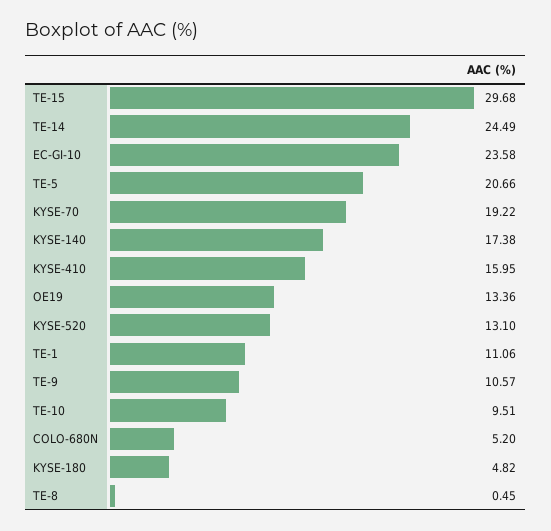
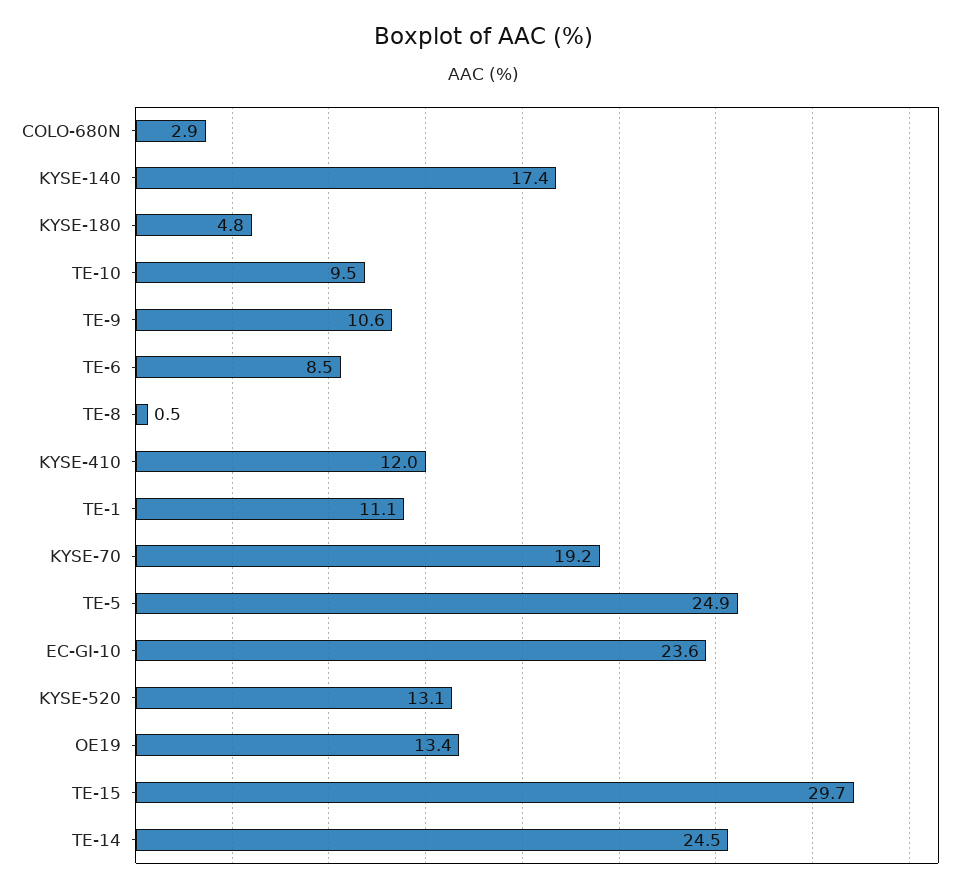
TE-5: 20.66 -> 24.9
KYSE-410: 15.95 -> 12
COLO-680N: 5.2 -> 2.9
TE-6: none -> 8.5

